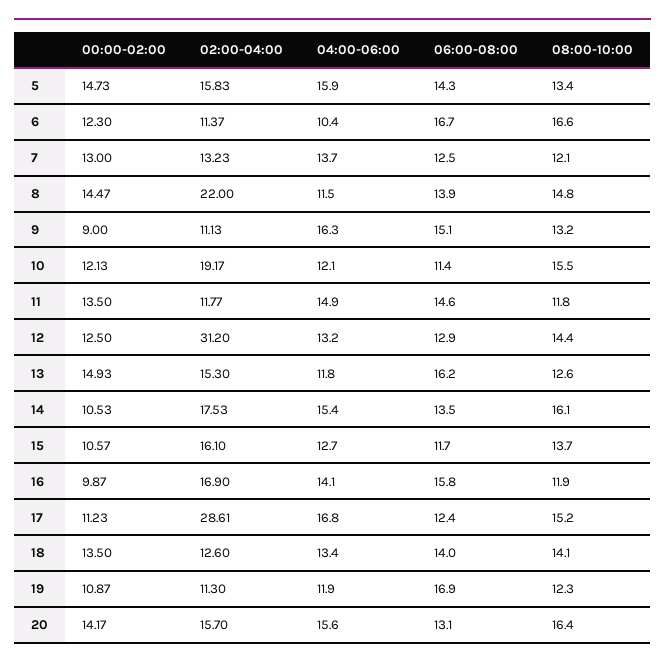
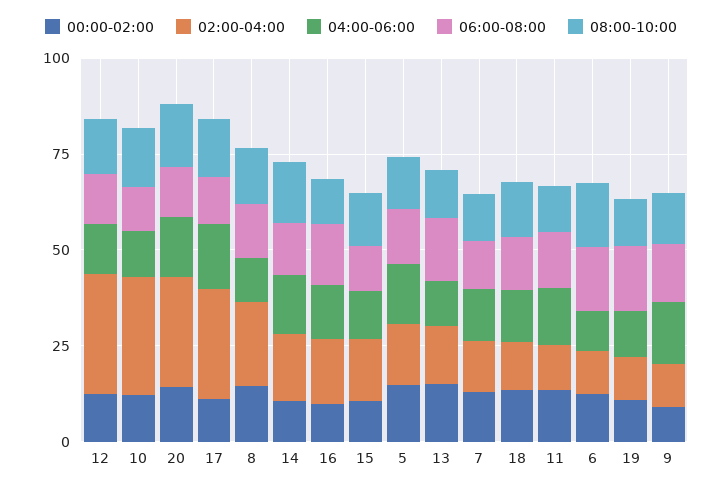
02:00-04:00, 10: 19.17 -> 30
02:00-04:00, 20: 15.7 -> 30

